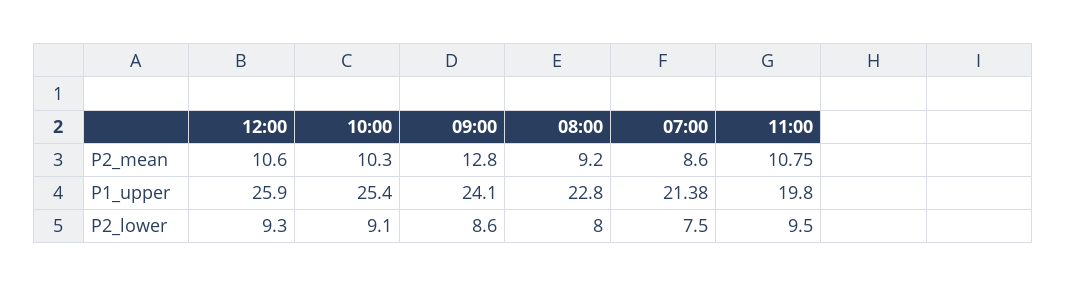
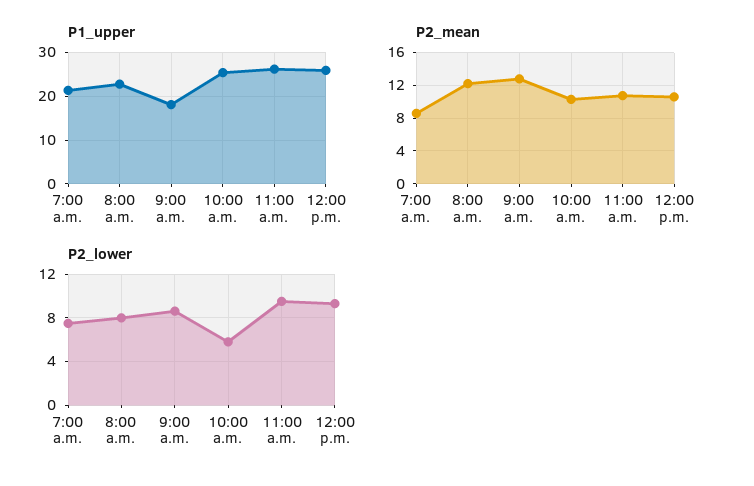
P2_mean, 08:00: 9.2 -> 12
P1_upper, 09:00: 24.1 -> 18
P1_upper, 11:00: 19.8 -> 26
P2_lower, 10:00: 9.1 -> 6

